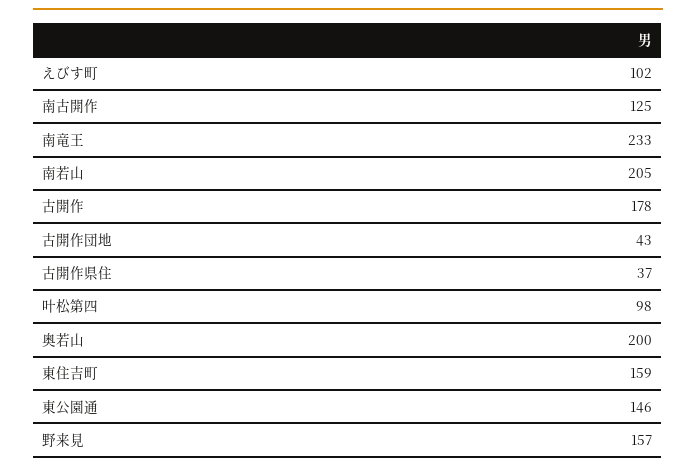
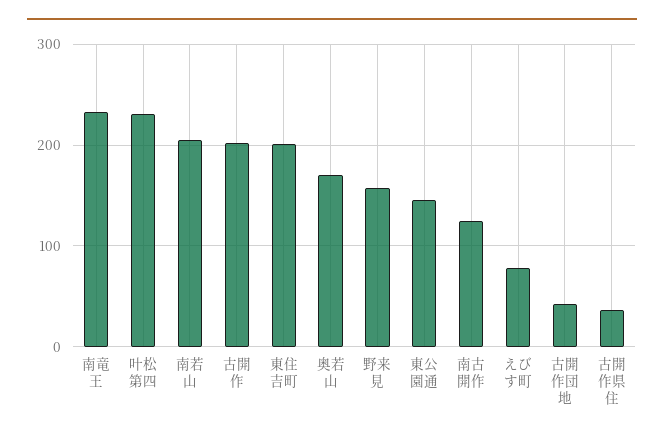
えびす町: 102 -> 80
古開作: 178 -> 200
叶松第四: 98 -> 230
奥若山: 200 -> 170
東住吉町: 159 -> 200

